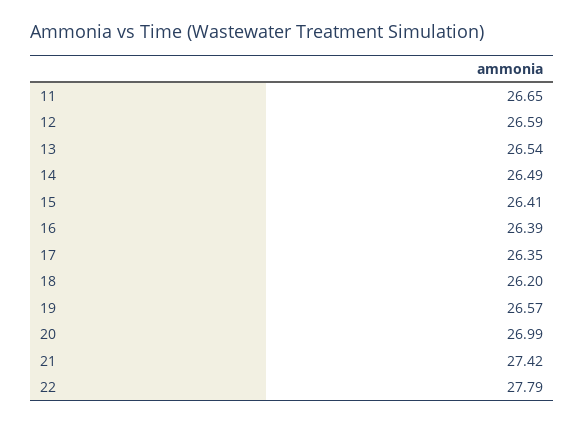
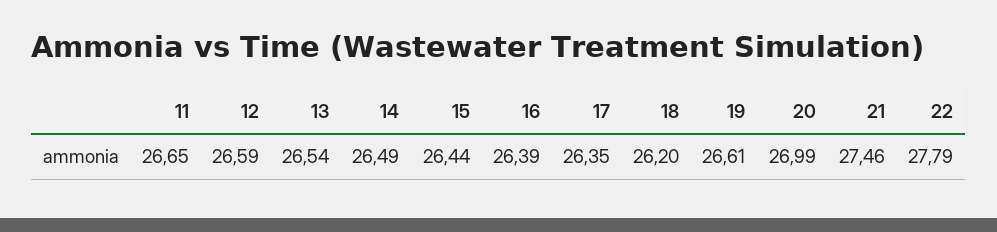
15: 26.41 -> 26.44
19: 26.57 -> 26.61
21: 27.42 -> 27.46

